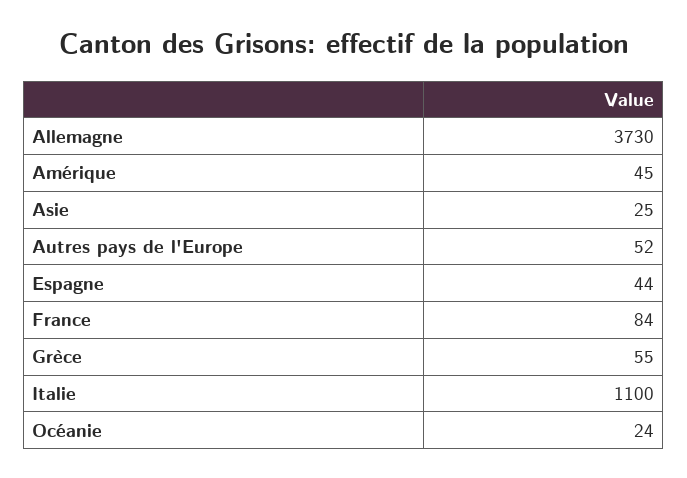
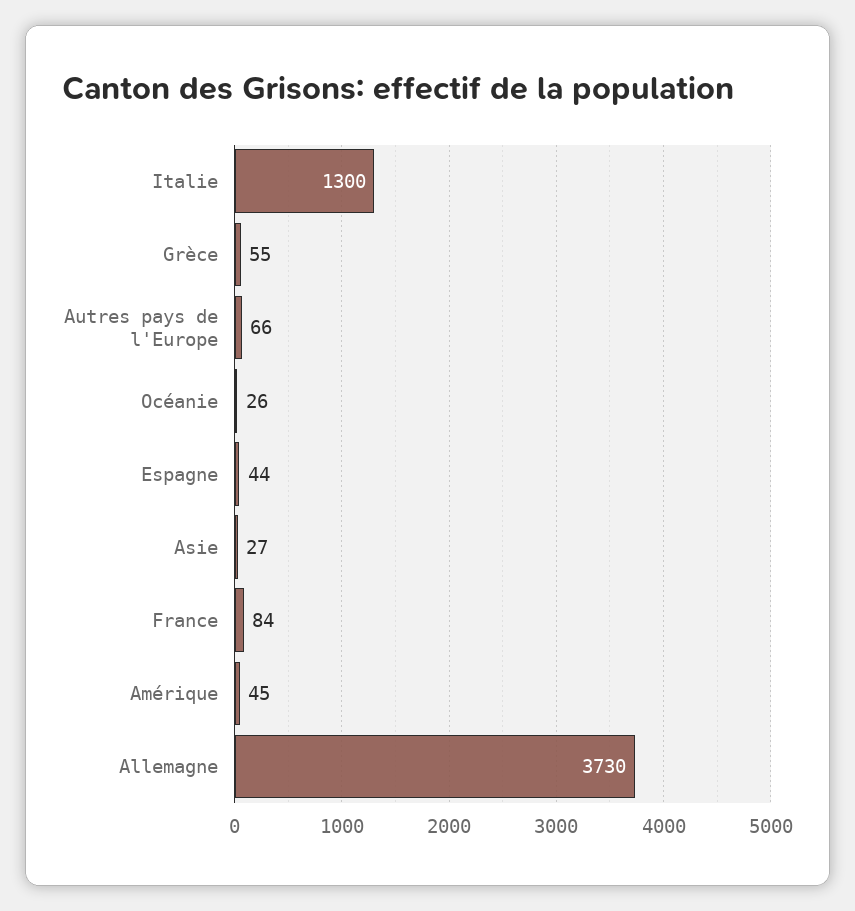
Asie: 25 -> 27
Autres pays de l'Europe: 52 -> 66
Italie: 1100 -> 1300
Océanie: 24 -> 26

